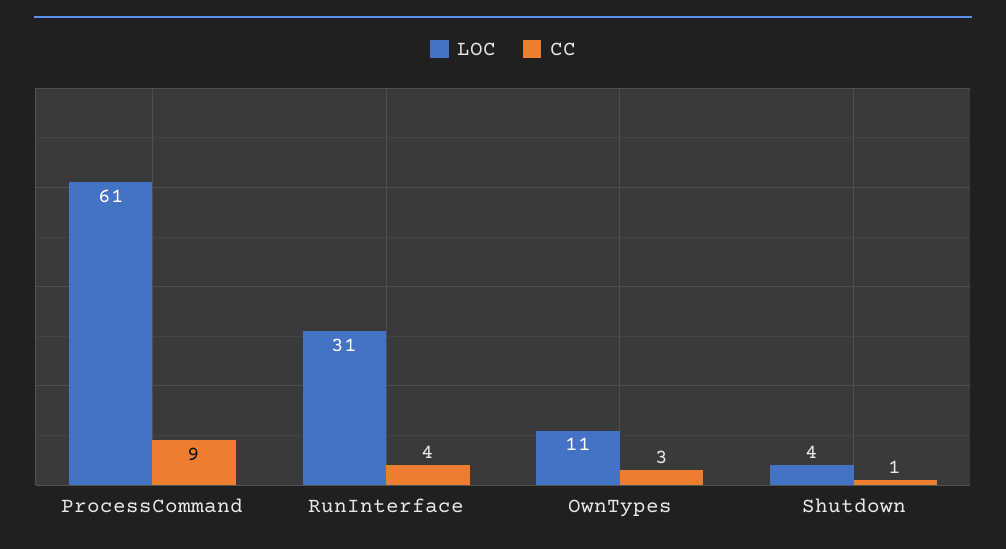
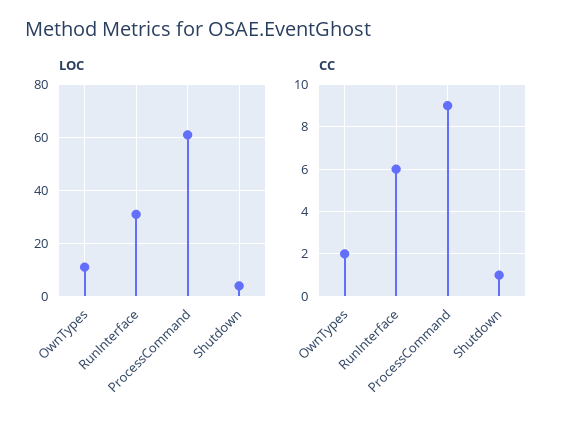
CC, RunInterface: 4 -> 6
CC, OwnTypes: 3 -> 2

